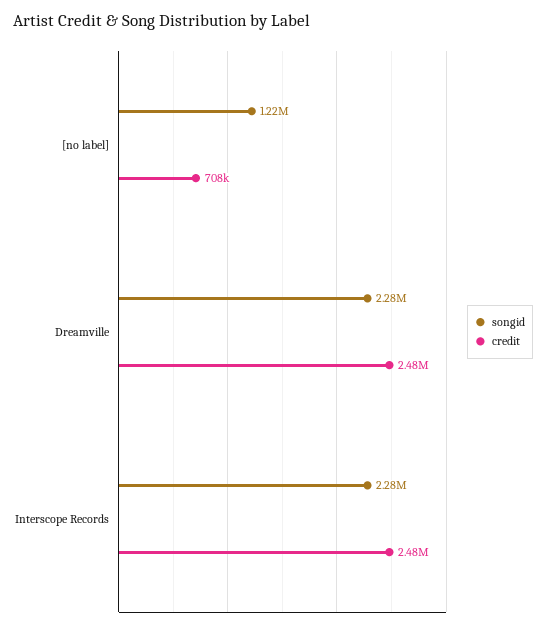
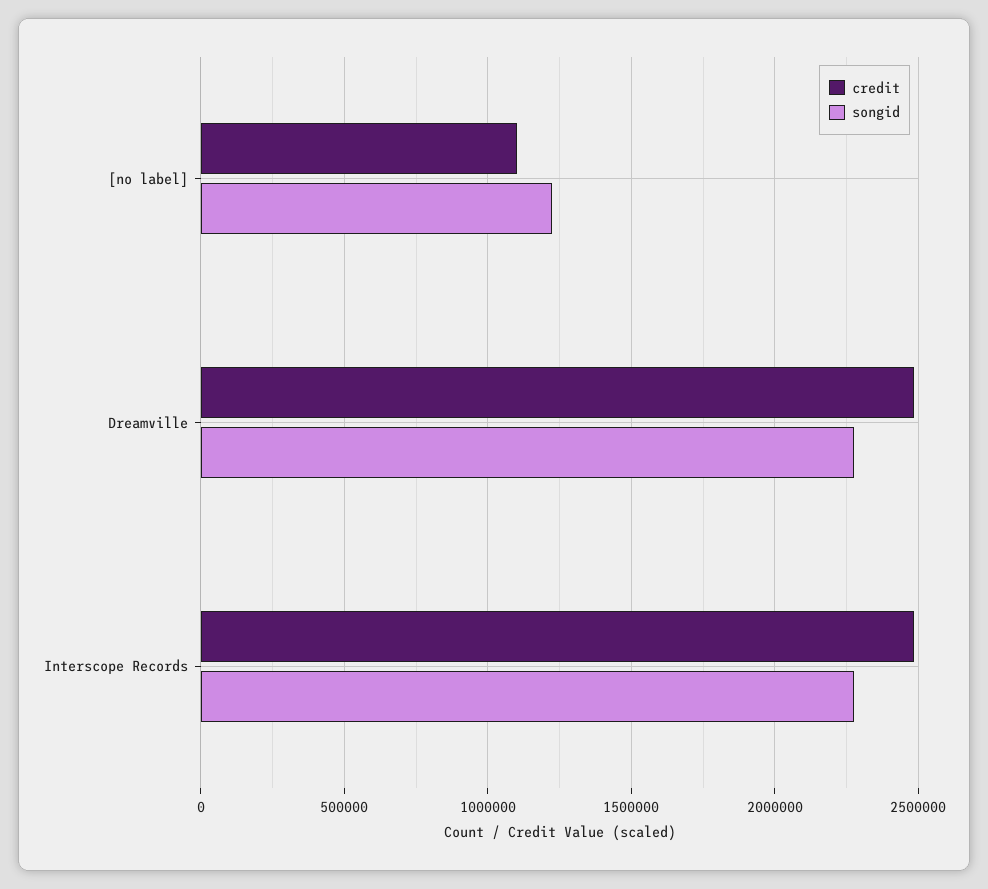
credit, [no label]: 708000 -> 1100000

